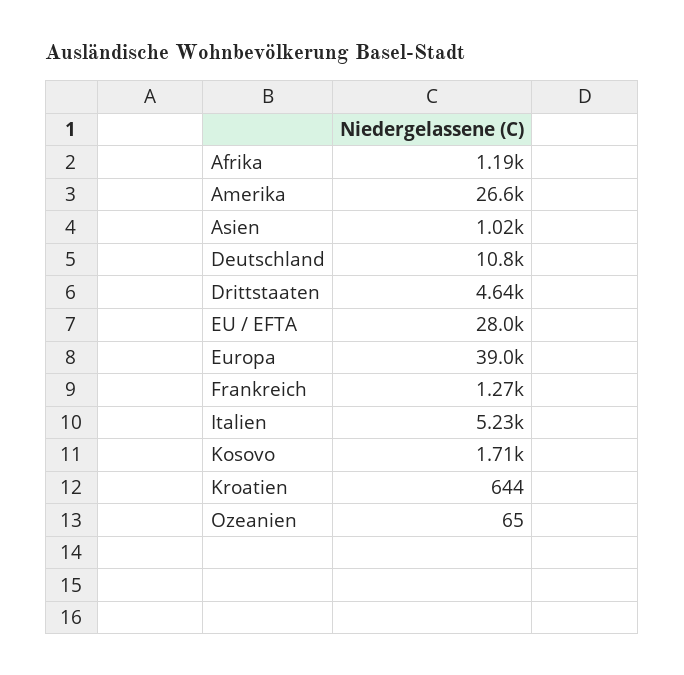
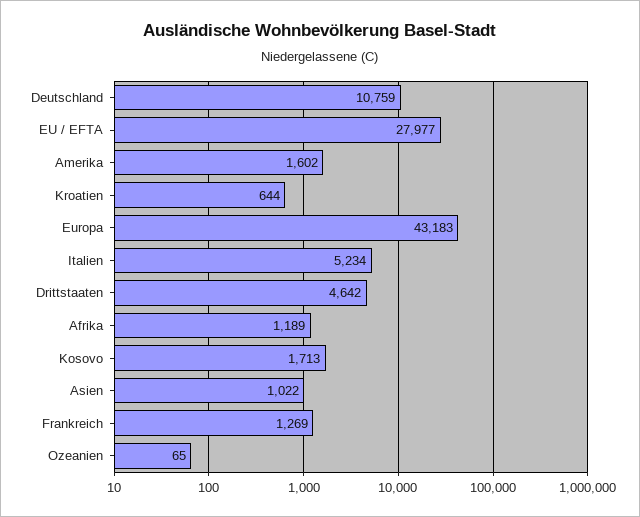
Amerika: 26600 -> 1602
Europa: 39000 -> 43183

